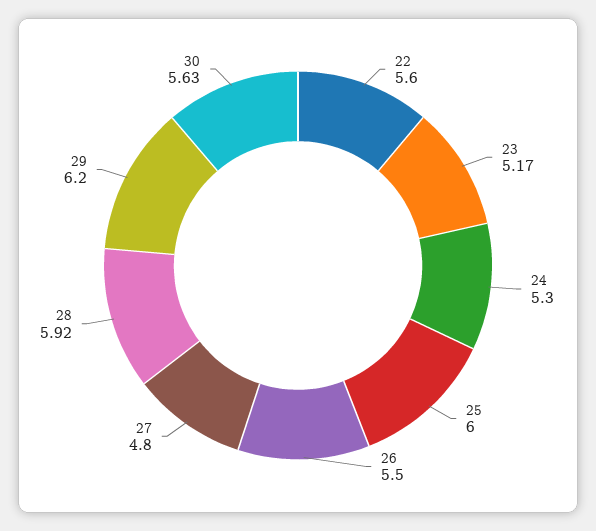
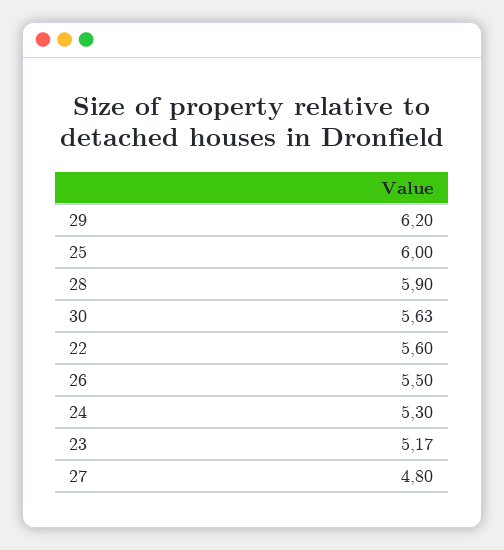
28: 5.92 -> 5.9

